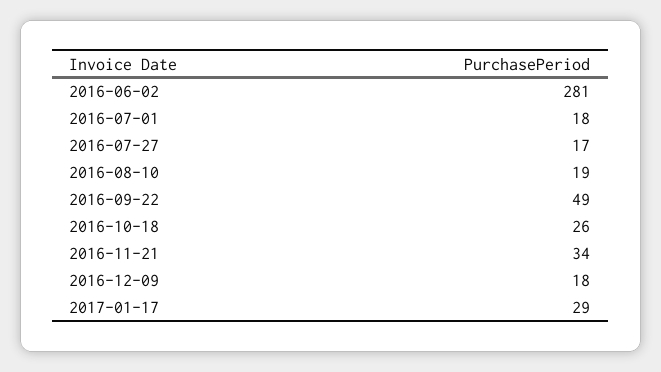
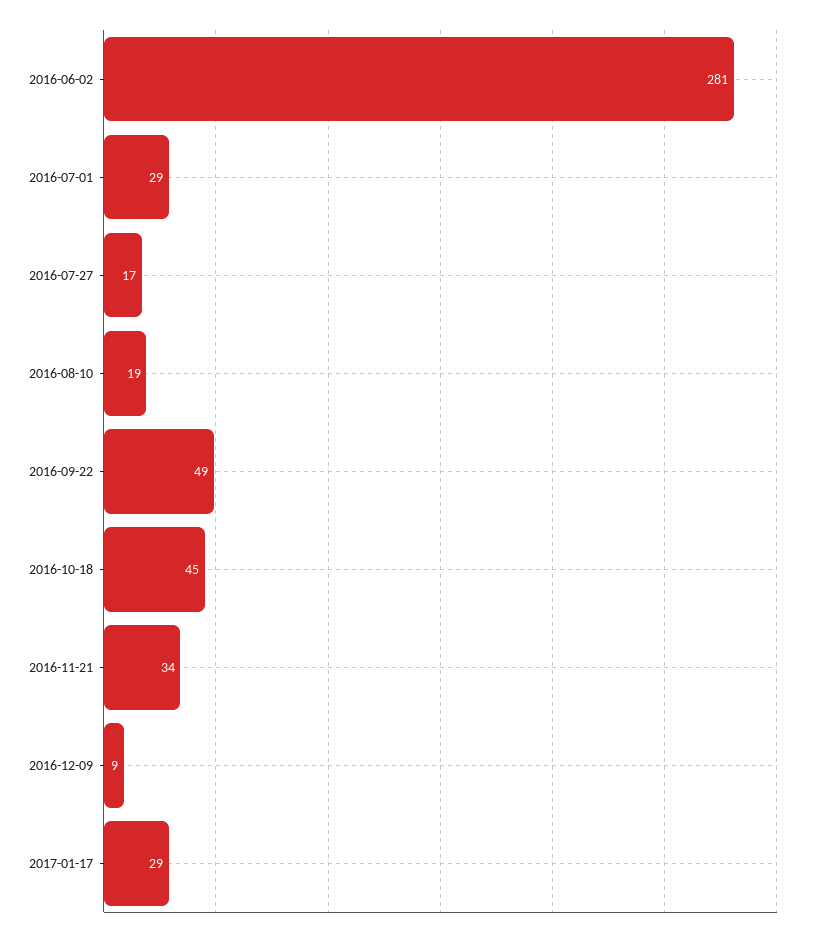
2016-07-01: 18 -> 29
2016-10-18: 26 -> 45
2016-12-09: 18 -> 9

